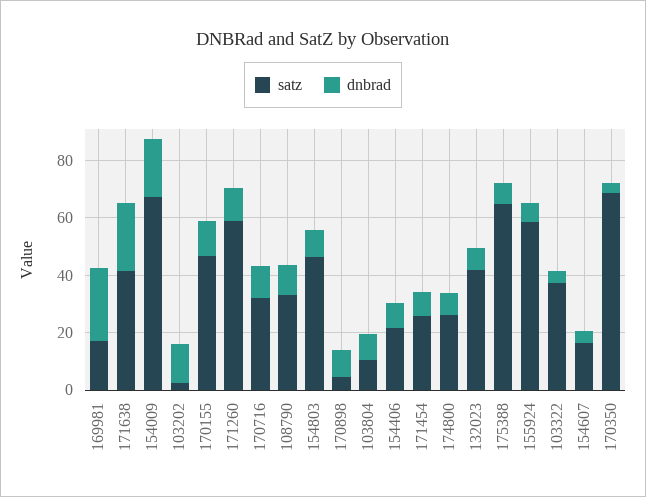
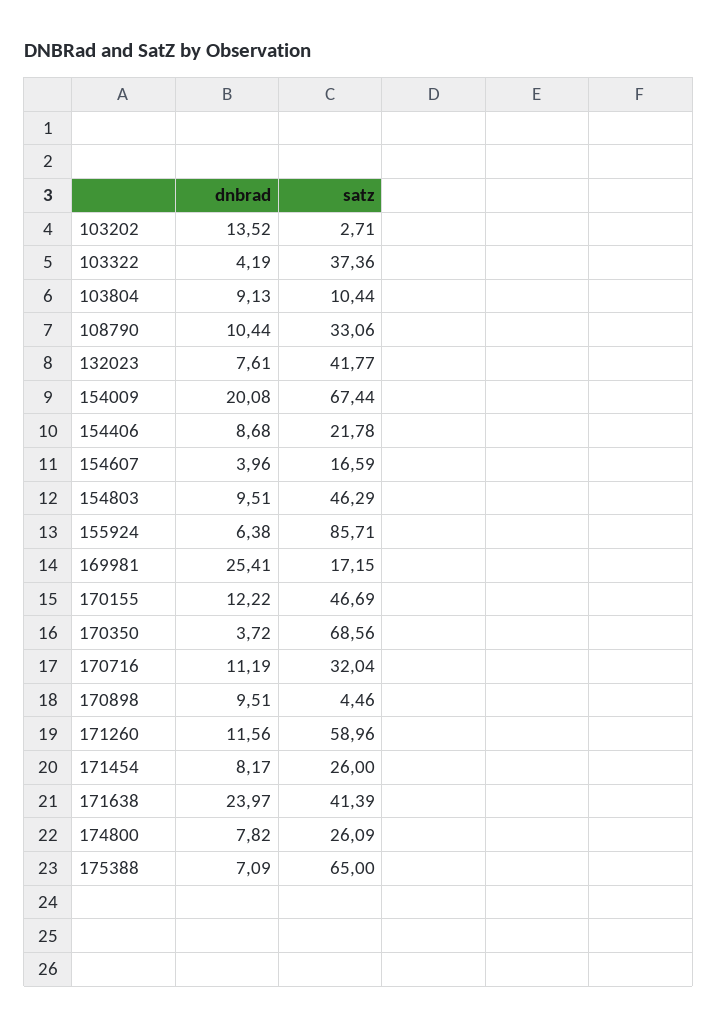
satz, 155924: 60 -> 85.71

